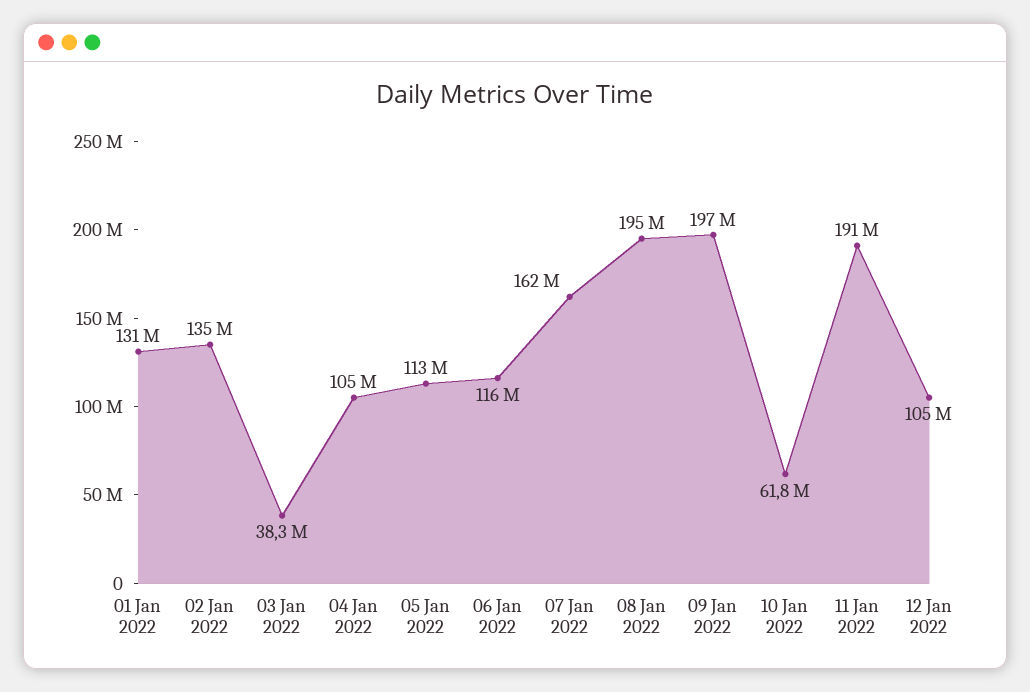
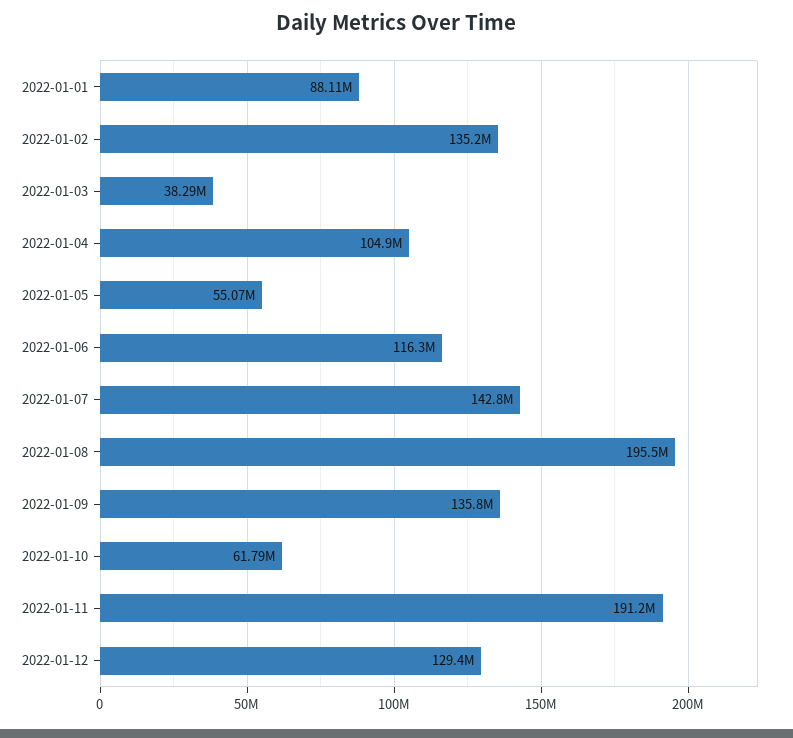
01 Jan 2022: 131000000 -> 88110000
05 Jan 2022: 113000000 -> 55070000
07 Jan 2022: 162000000 -> 142800000
09 Jan 2022: 197000000 -> 135800000
12 Jan 2022: 105000000 -> 129400000

